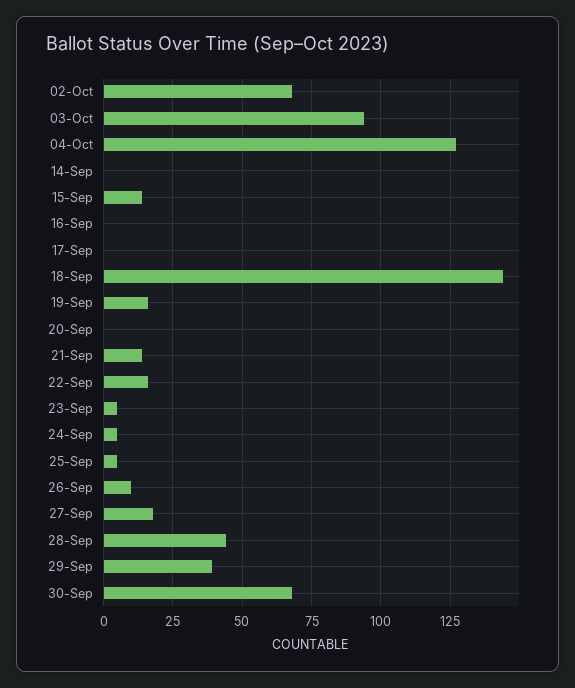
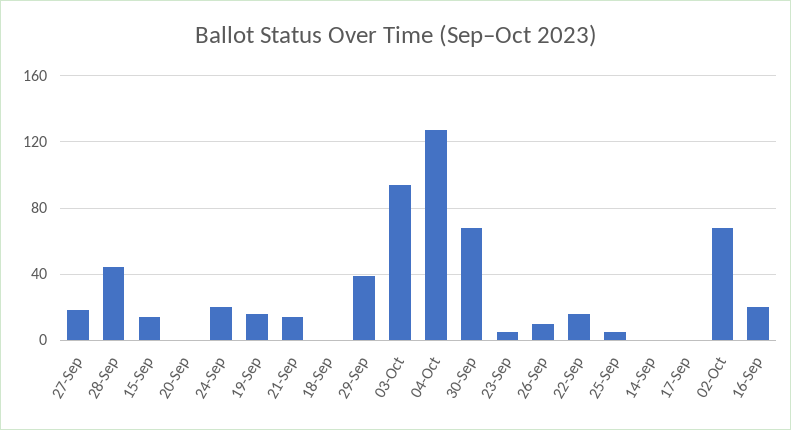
16-Sep: 0 -> 20
18-Sep: 145 -> 0
24-Sep: 5 -> 20

